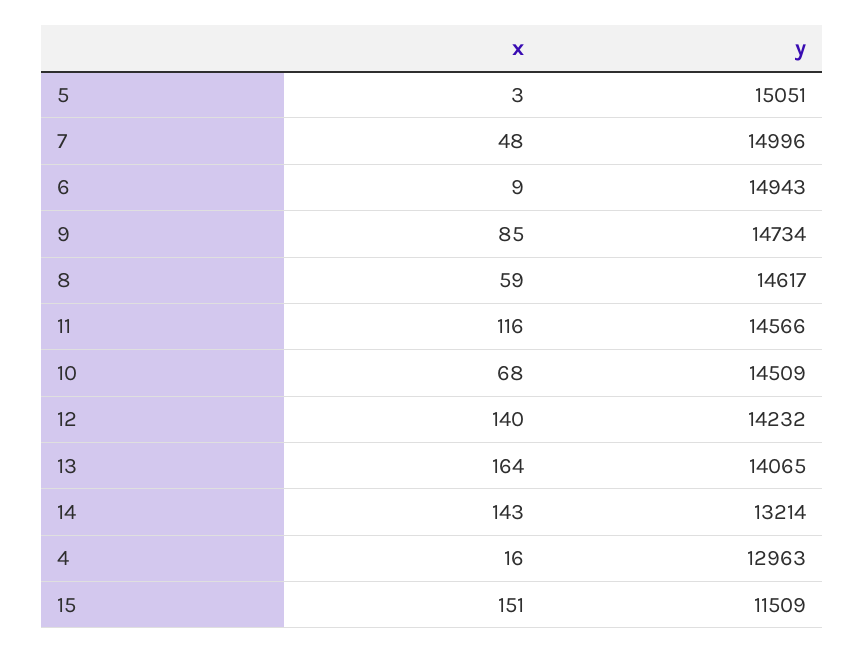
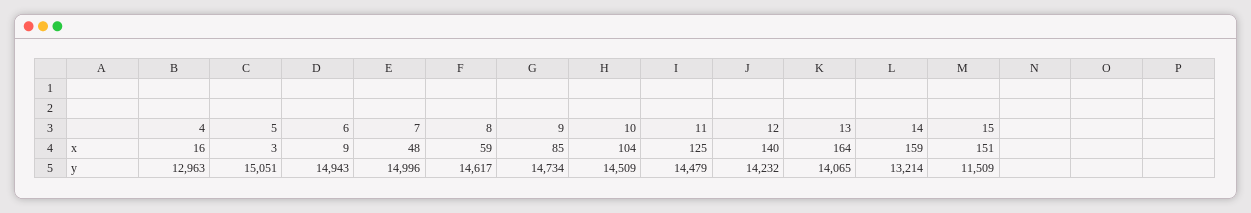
x, 11: 116 -> 125
y, 11: 14566 -> 14479
x, 10: 68 -> 104
x, 14: 143 -> 159

